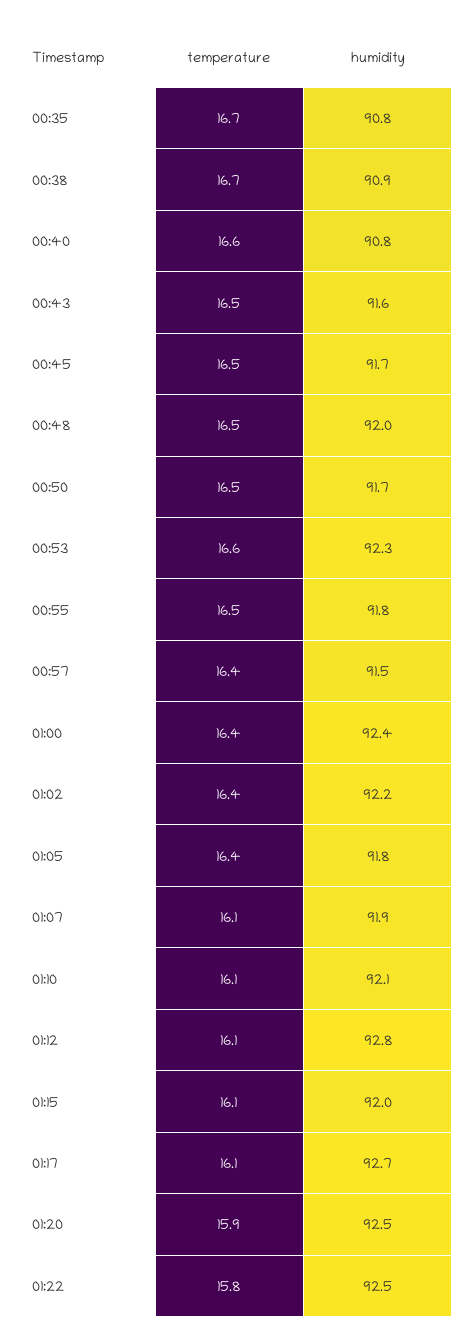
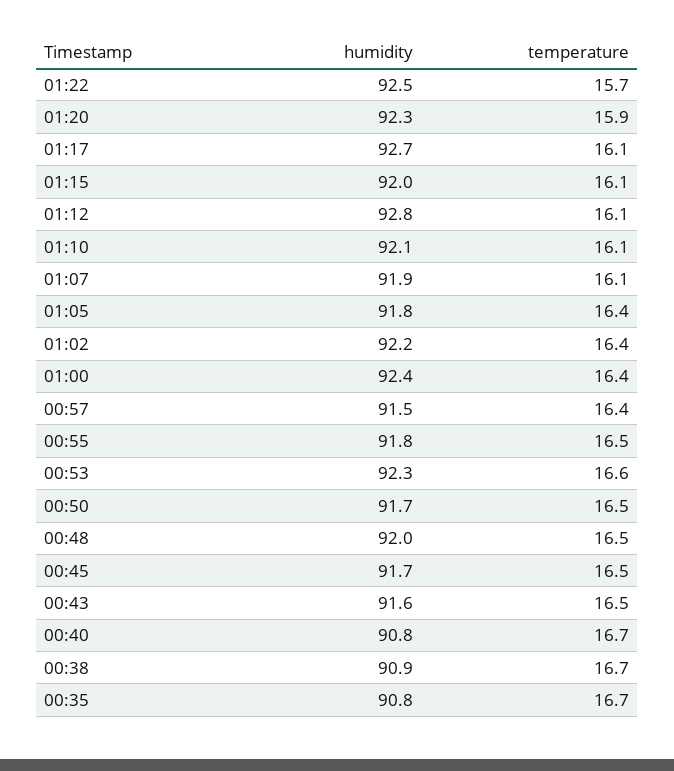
temperature, 00:40: 16.6 -> 16.7
humidity, 01:20: 92.5 -> 92.3
temperature, 01:22: 15.8 -> 15.7

